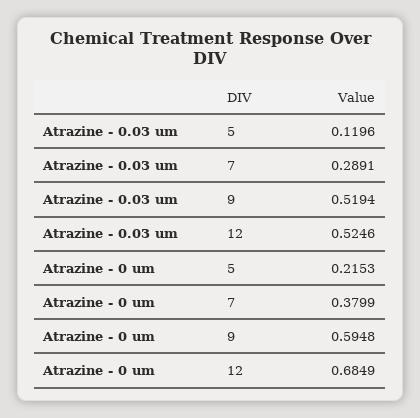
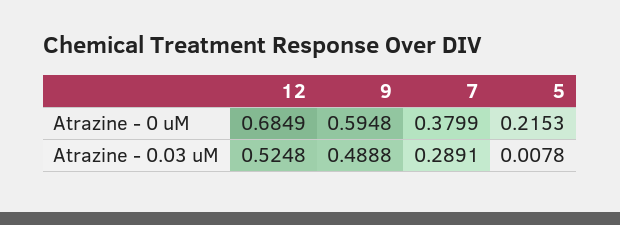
Atrazine - 0.03 um, 5: 0.1196 -> 0.0078
Atrazine - 0.03 um, 9: 0.5194 -> 0.4888
Atrazine - 0.03 um, 12: 0.5246 -> 0.5248

